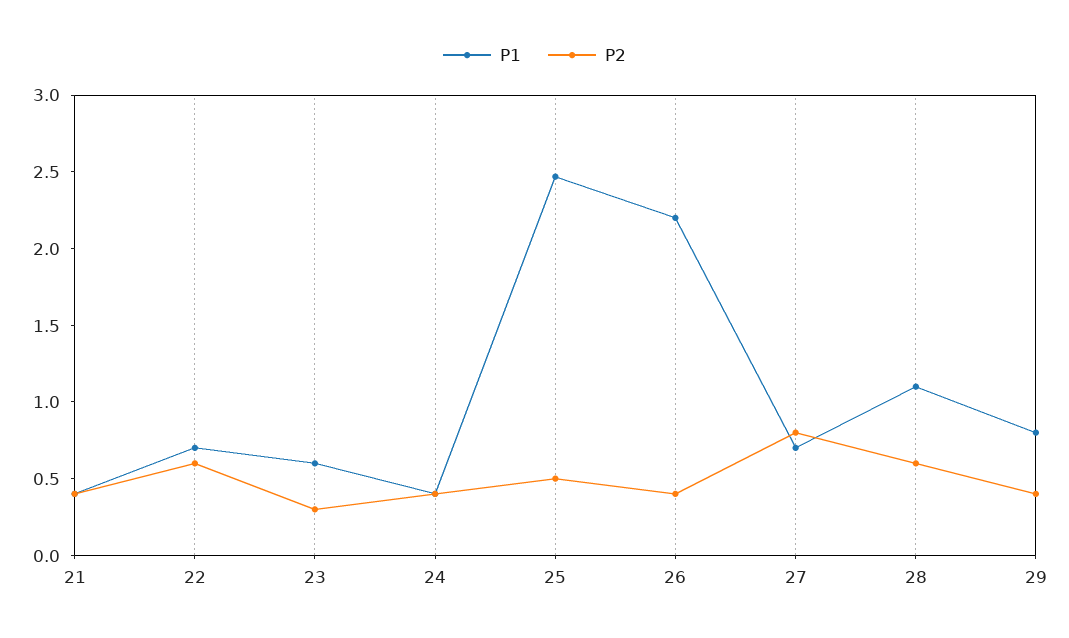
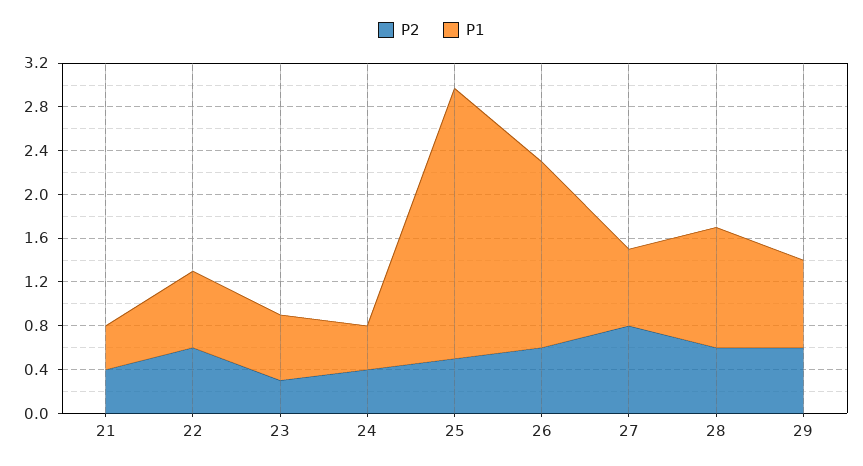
P1, 26: 2.2 -> 1.7
P2, 26: 0.4 -> 0.6
P2, 29: 0.4 -> 0.6

